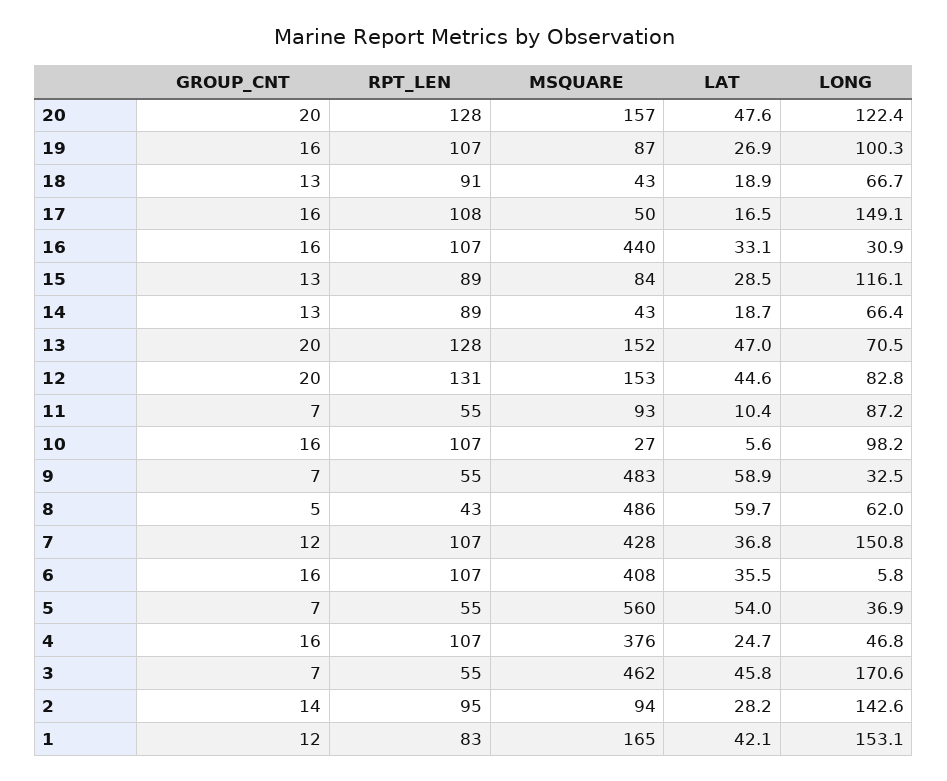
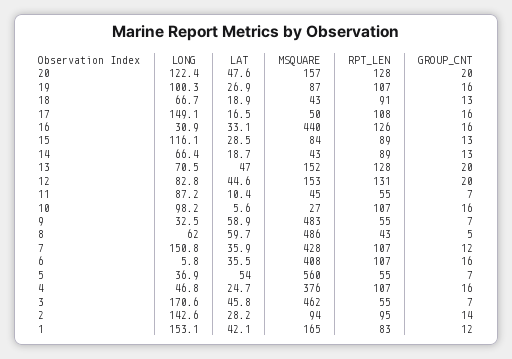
RPT_LEN, 16: 107 -> 126
MSQUARE, 11: 93 -> 45
LAT, 7: 36.8 -> 35.9

